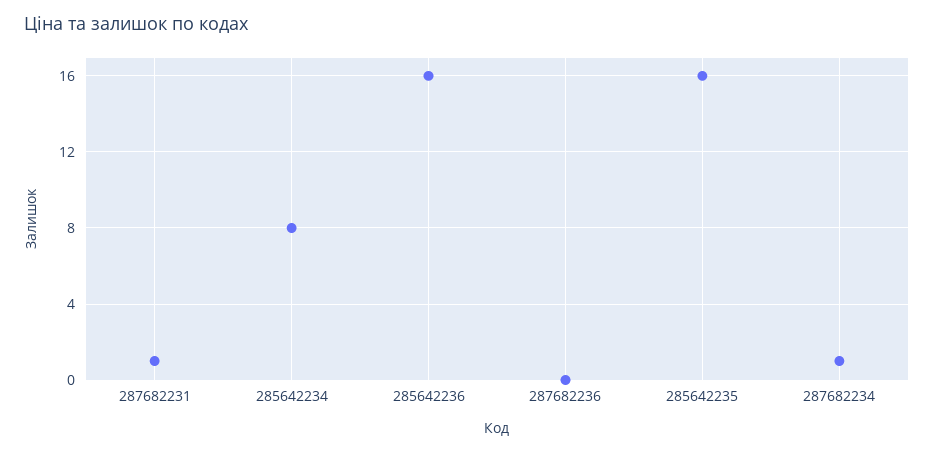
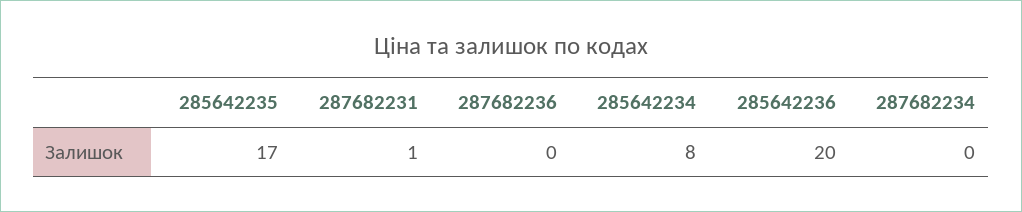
285642236: 16 -> 20
285642235: 16 -> 17
287682234: 1 -> 0

